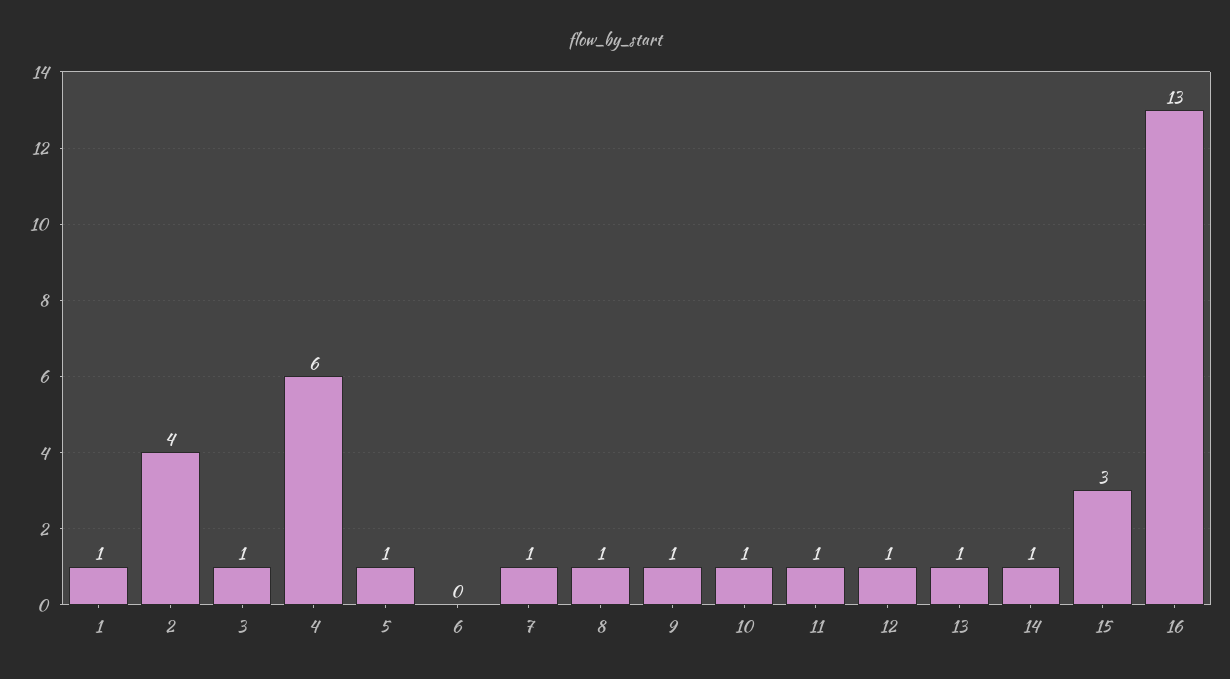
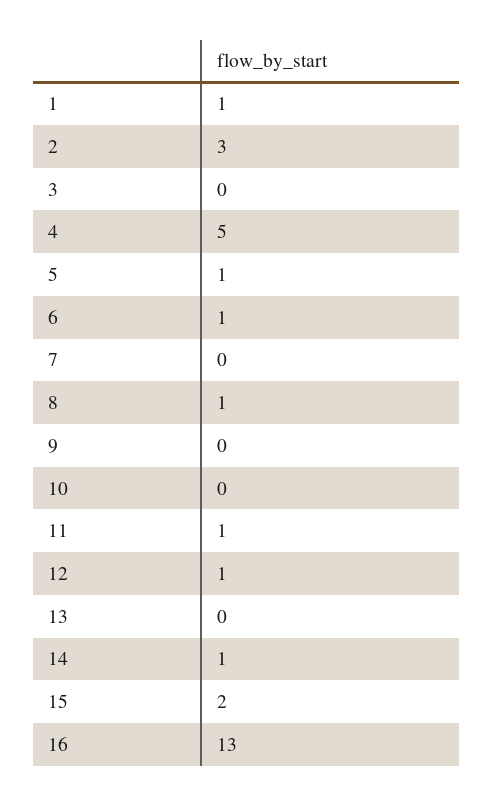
2: 4 -> 3
3: 1 -> 0
4: 6 -> 5
6: 0 -> 1
7: 1 -> 0
9: 1 -> 0
10: 1 -> 0
13: 1 -> 0
15: 3 -> 2

